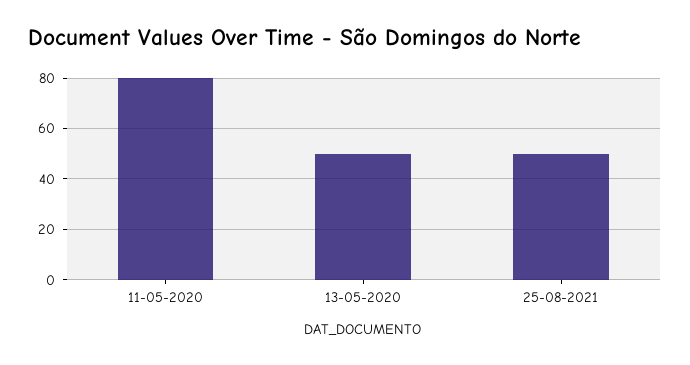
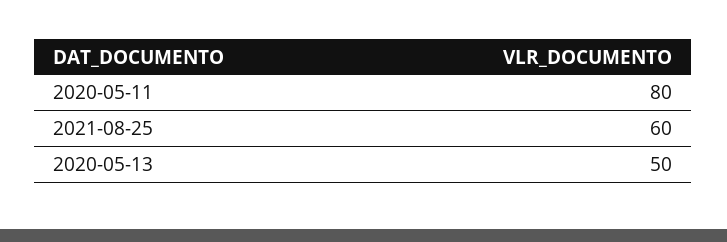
25-08-2021: 50 -> 60

